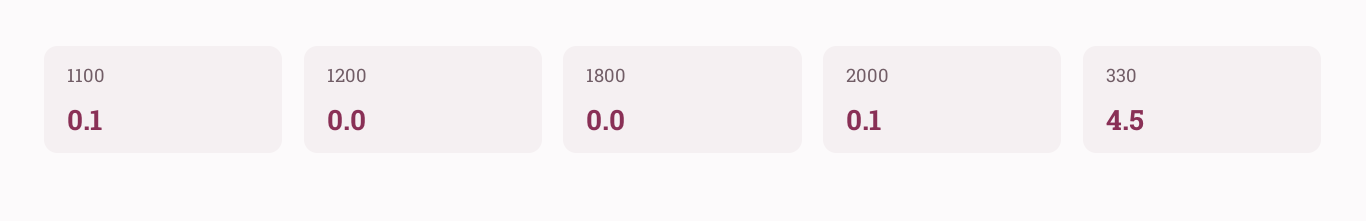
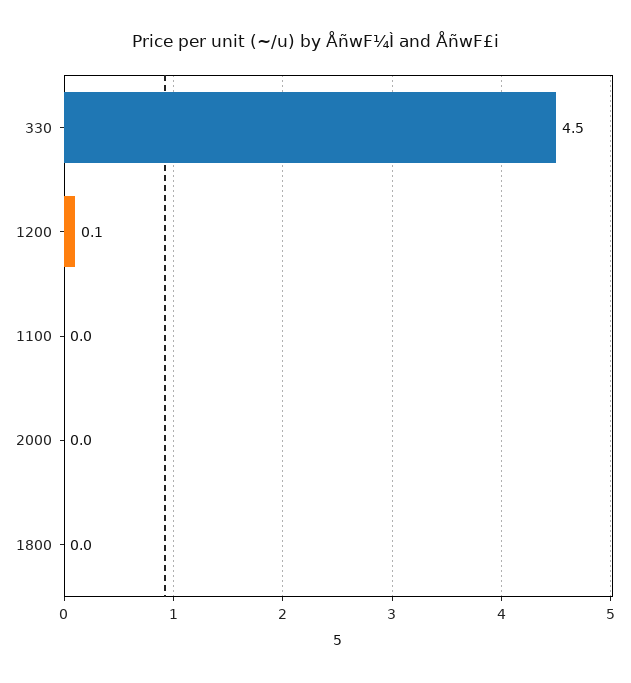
1100: 0.1 -> 0
1200: 0 -> 0.1
2000: 0.1 -> 0

